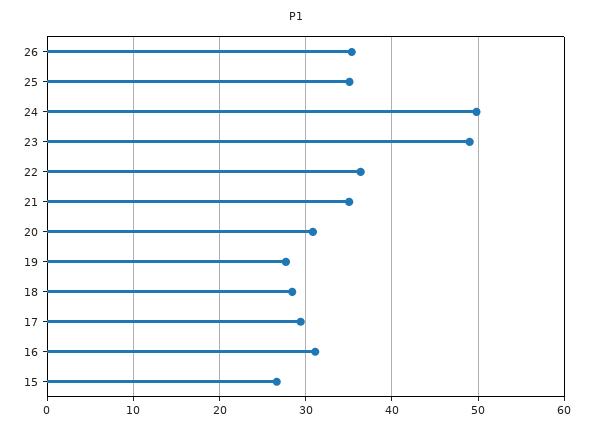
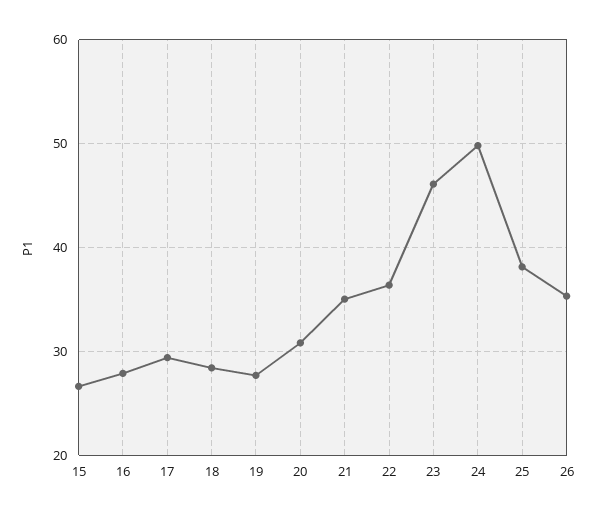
25: 35 -> 38
23: 49 -> 46
16: 31 -> 28

